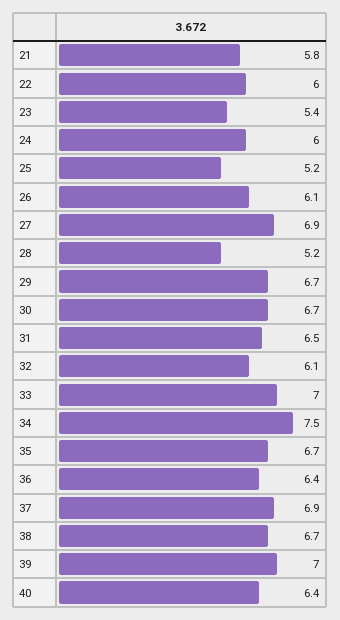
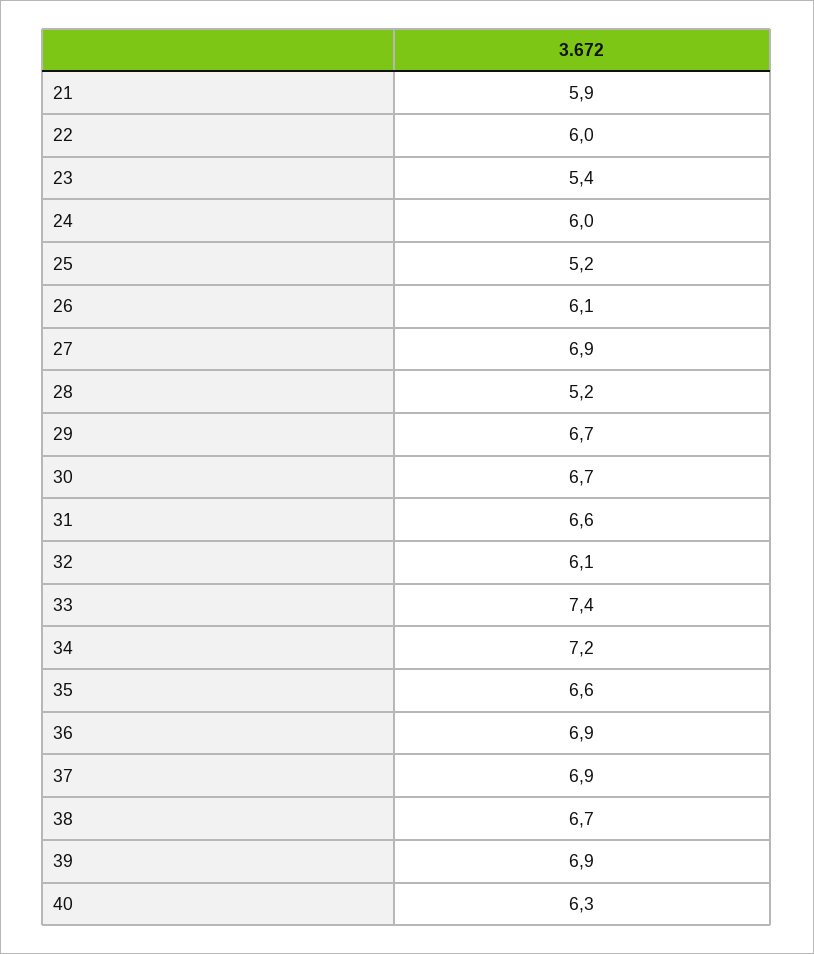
21: 5.8 -> 5.9
31: 6.5 -> 6.6
33: 7 -> 7.4
34: 7.5 -> 7.2
35: 6.7 -> 6.6
36: 6.4 -> 6.9
39: 7 -> 6.9
40: 6.4 -> 6.3

